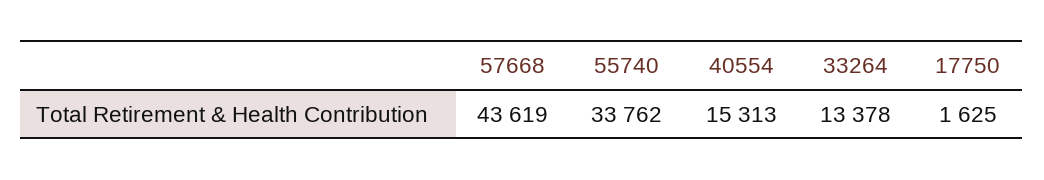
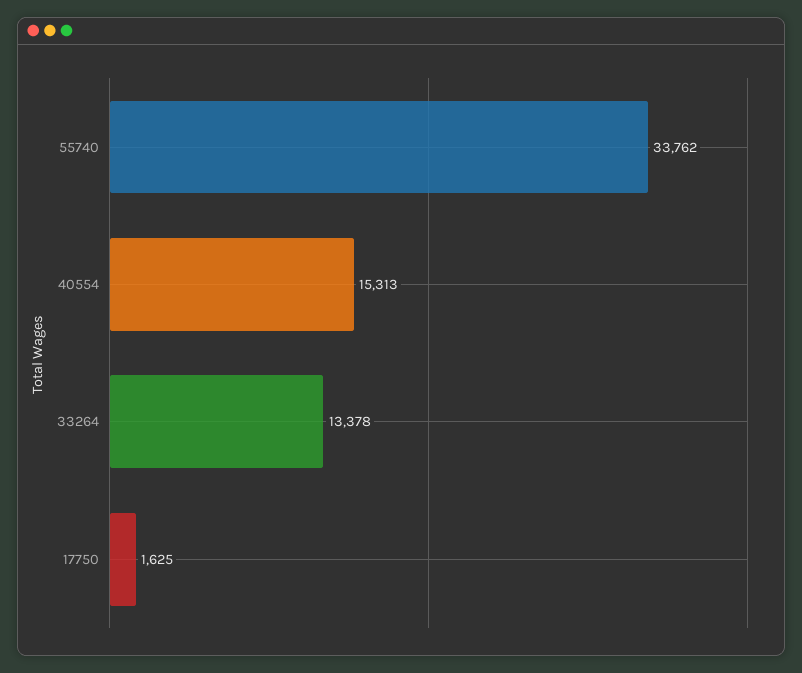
57668: 43619 -> none

